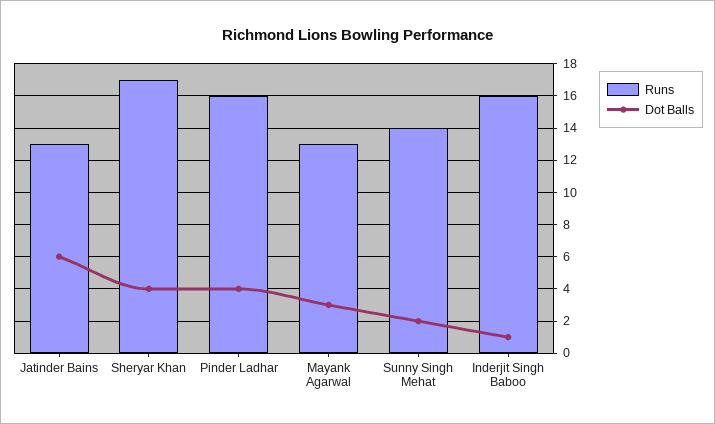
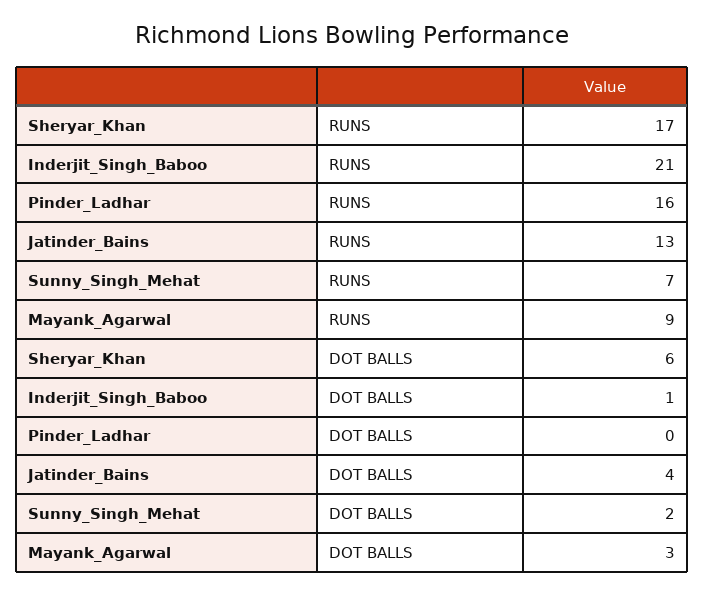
Dot Balls, Jatinder Bains: 6 -> 4
Dot Balls, Sheryar Khan: 4 -> 6
Dot Balls, Pinder Ladhar: 4 -> 0
Runs, Mayank Agarwal: 13 -> 9
Runs, Sunny Singh Mehat: 14 -> 7
Runs, Inderjit Singh Baboo: 16 -> 21

